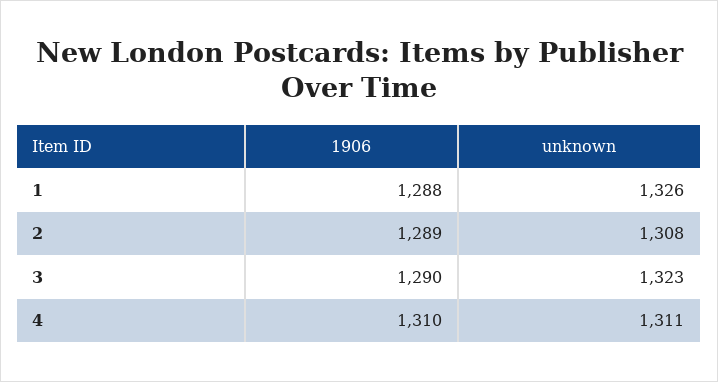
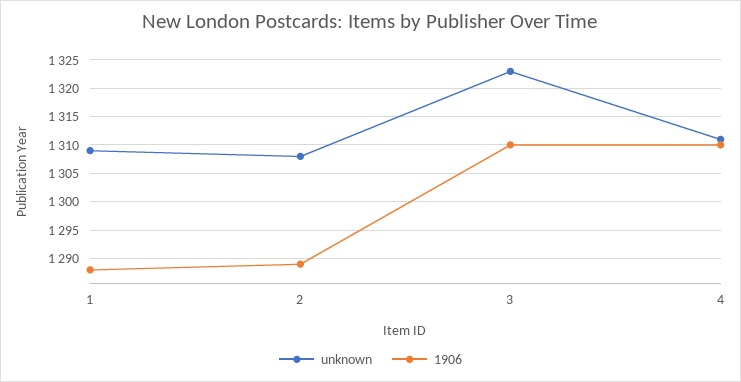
unknown, 1: 1326 -> 1310
1906, 3: 1290 -> 1310

